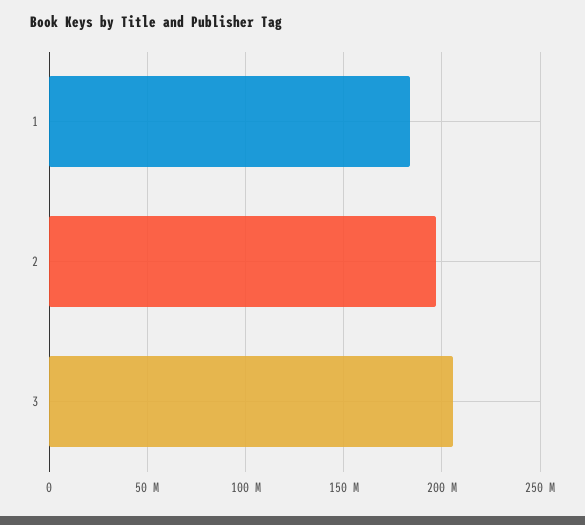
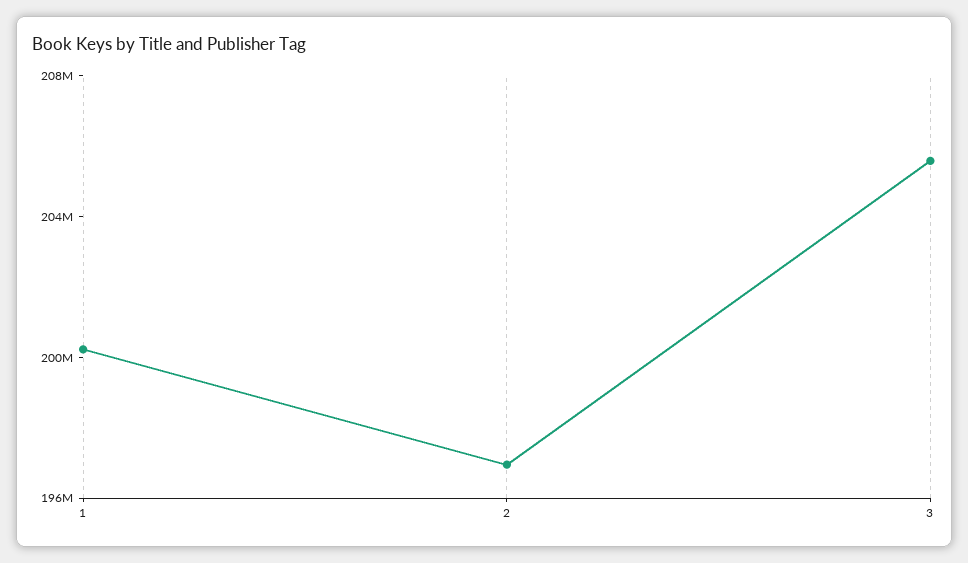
1: 185000000 -> 200000000

